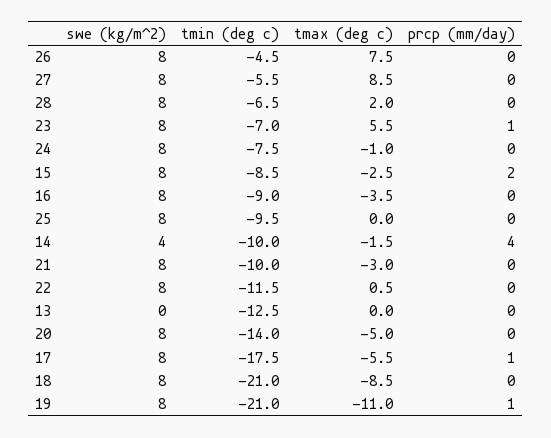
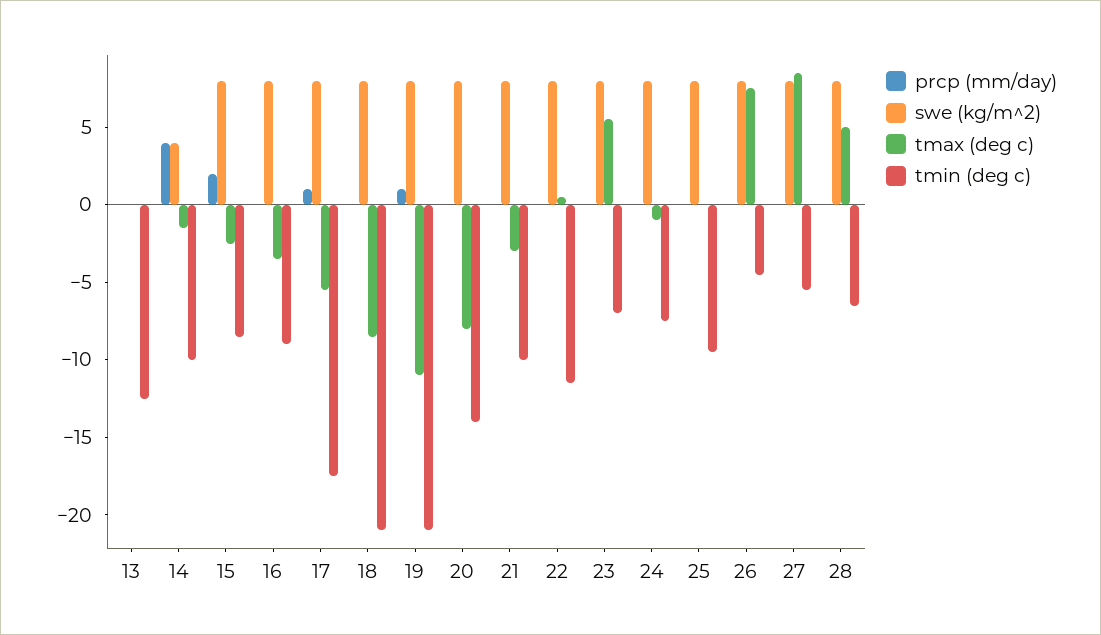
tmax (deg c), 28: 2 -> 5
prcp (mm/day), 23: 1 -> 0
tmax (deg c), 20: -5 -> -8

